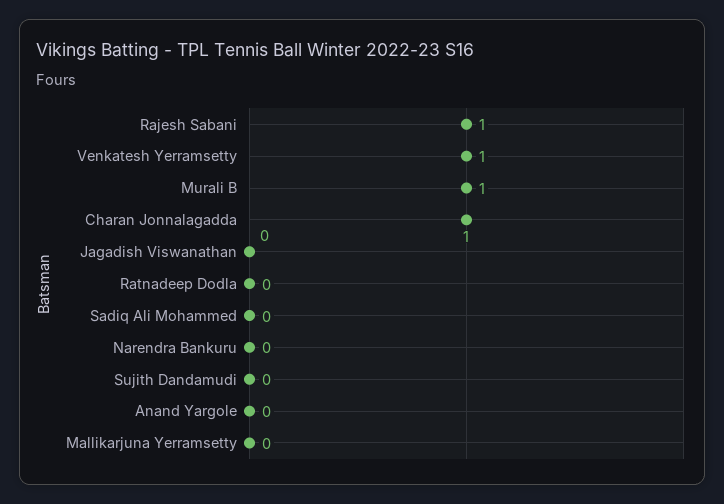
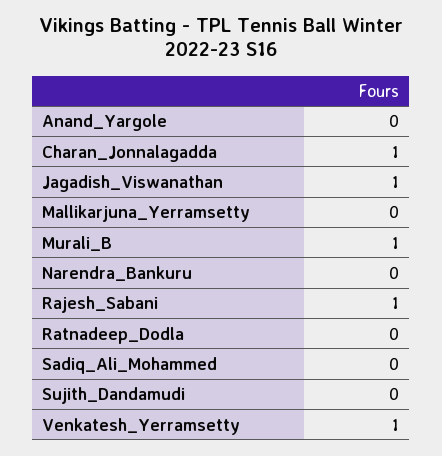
Jagadish Viswanathan: 0 -> 1

